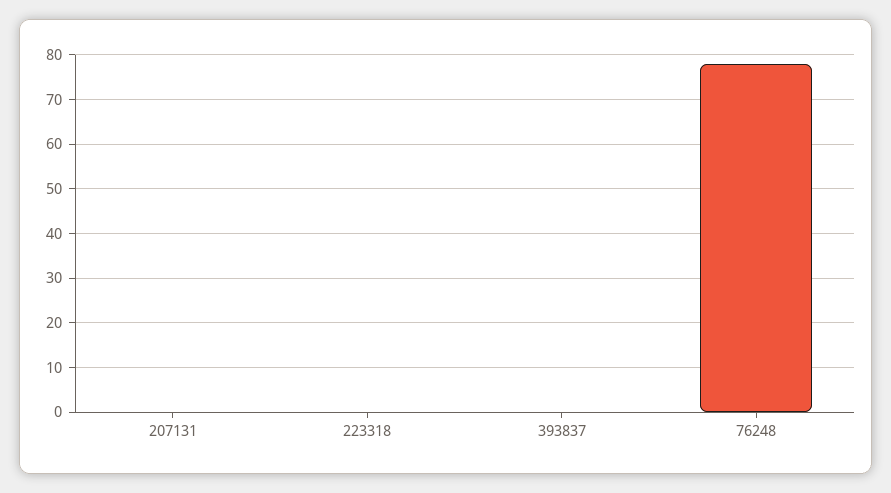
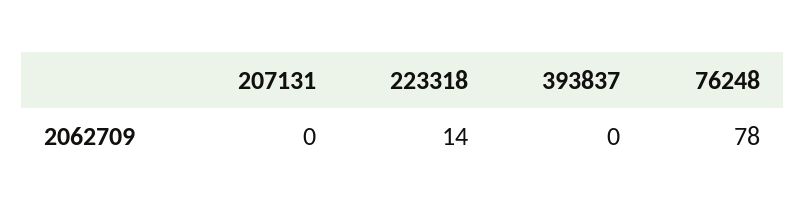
223318: 0 -> 14

